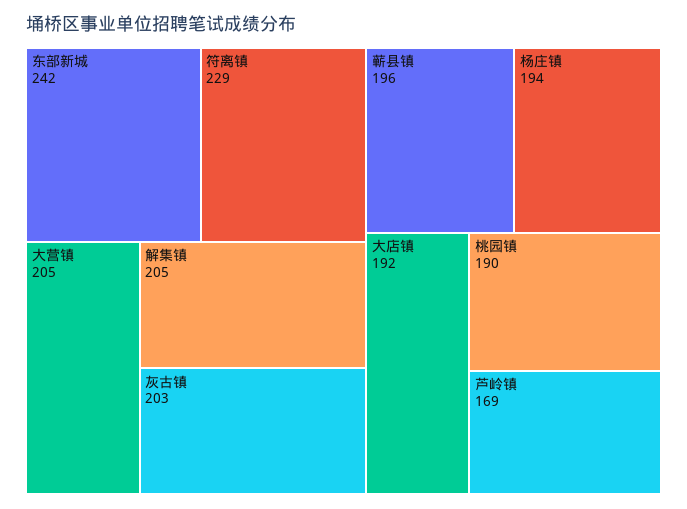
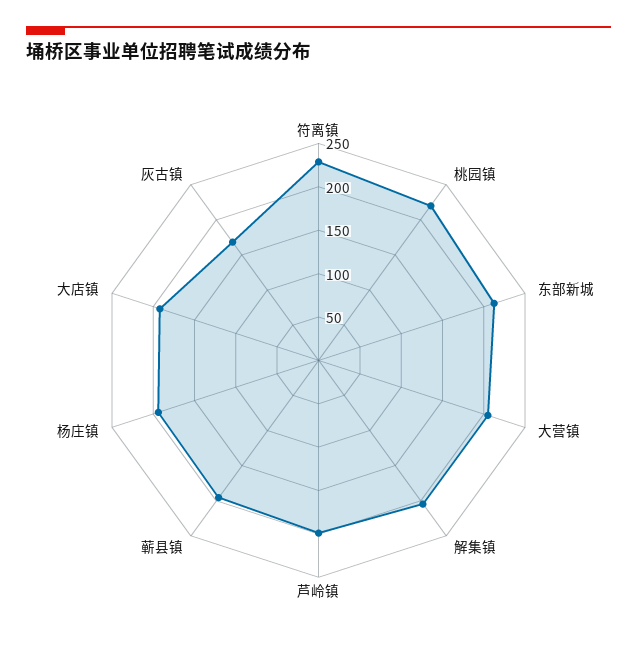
东部新城: 242 -> 210
灰古镇: 203 -> 170
桃园镇: 190 -> 220
芦岭镇: 169 -> 200

